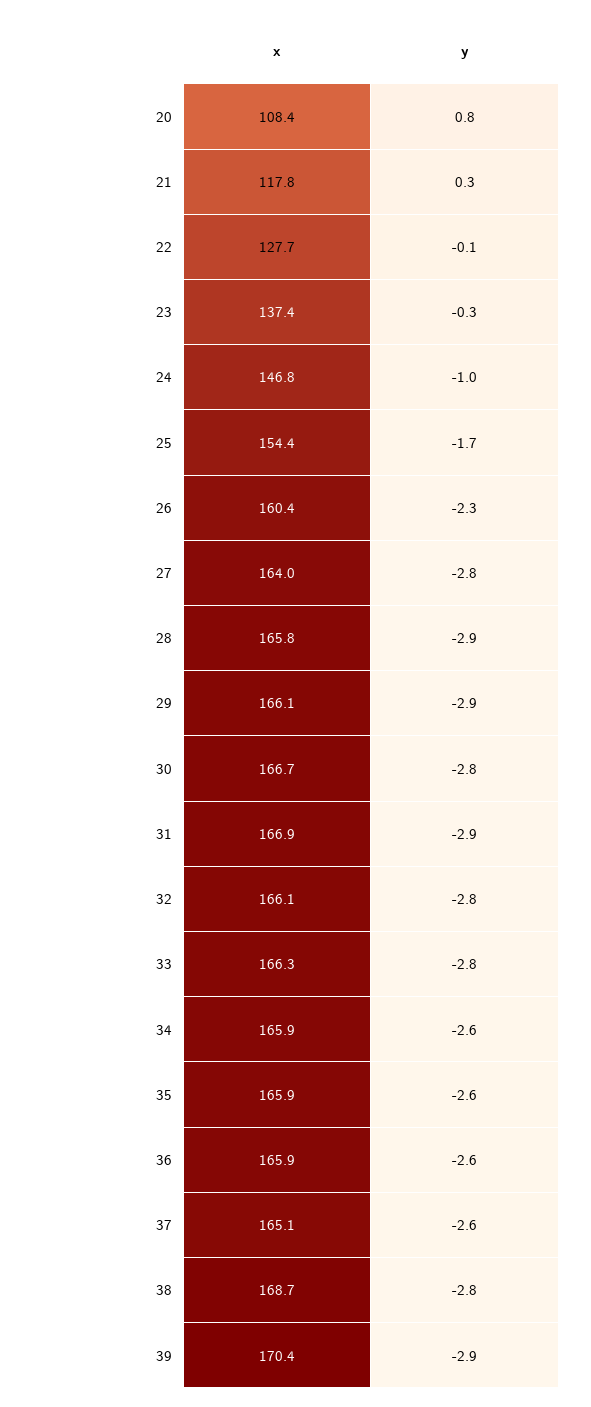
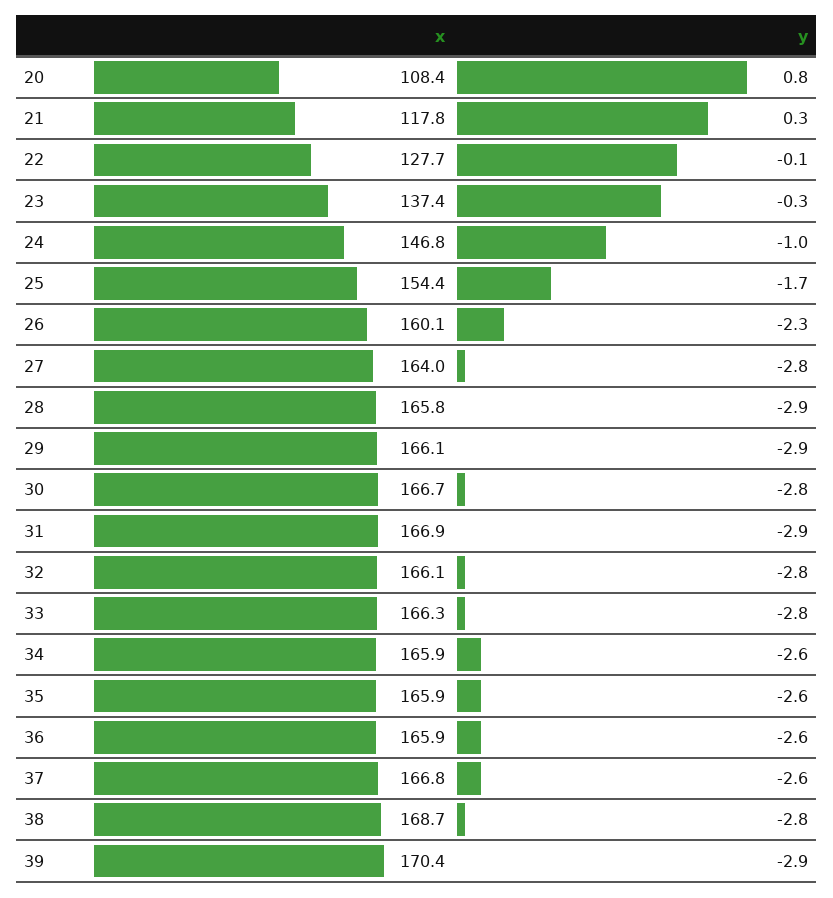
x, 26: 160.4 -> 160.1
x, 37: 165.1 -> 166.8

